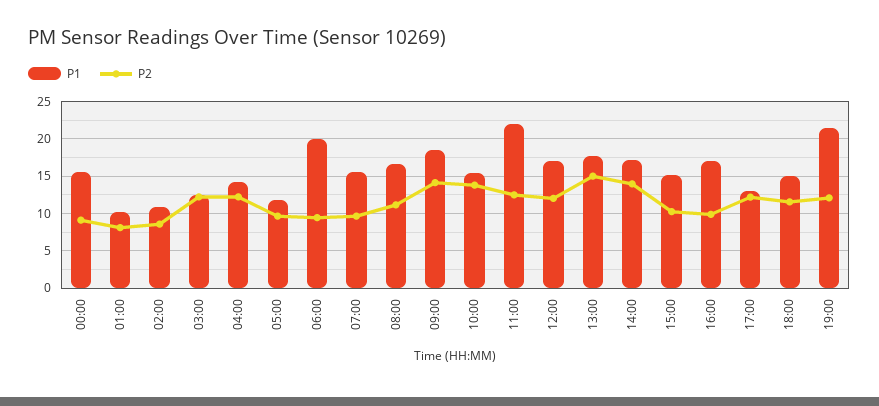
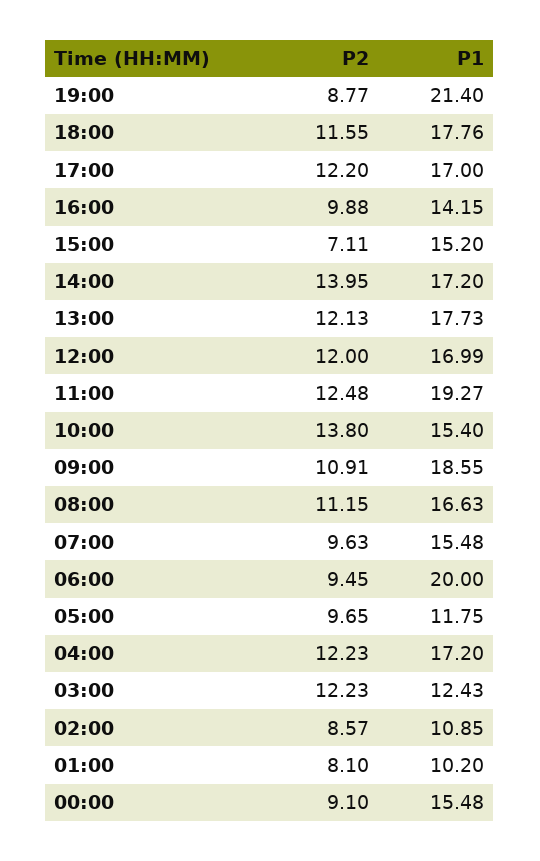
P1, 04:00: 14 -> 17.2
P2, 09:00: 14 -> 10.91
P1, 11:00: 22 -> 19.27
P2, 13:00: 15 -> 12.13
P2, 15:00: 10 -> 7.11
P1, 16:00: 17 -> 14.15
P1, 17:00: 13 -> 17
P1, 18:00: 15 -> 17.76
P2, 19:00: 12 -> 8.77

